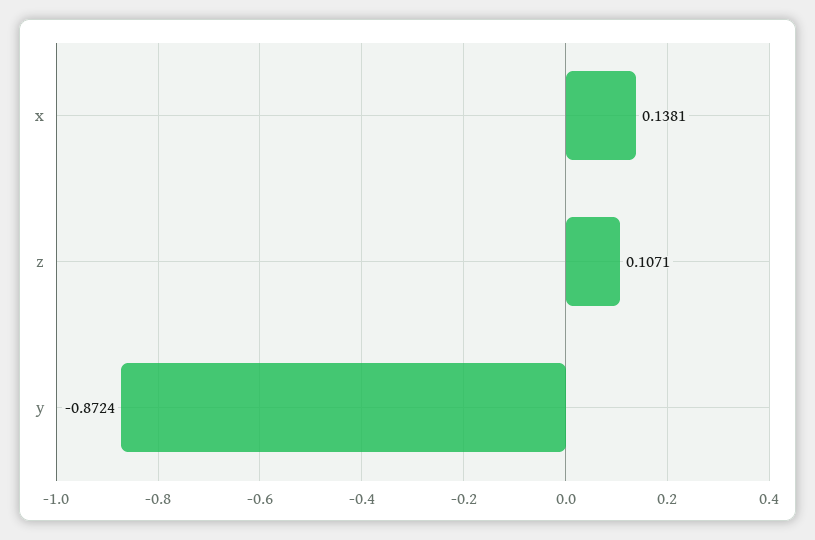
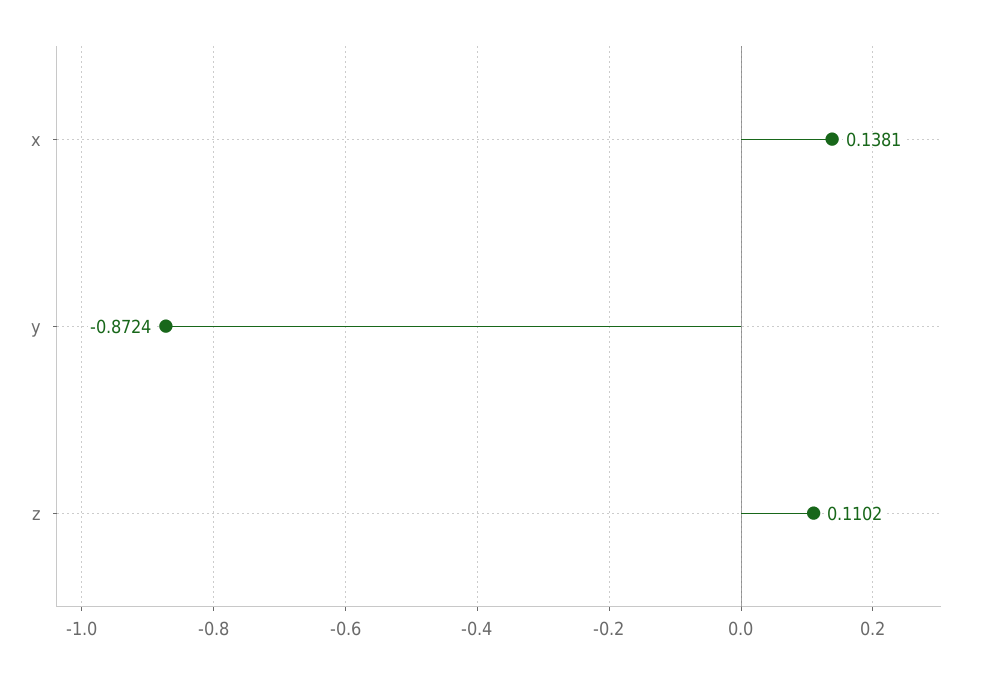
z: 0.1071 -> 0.1102

